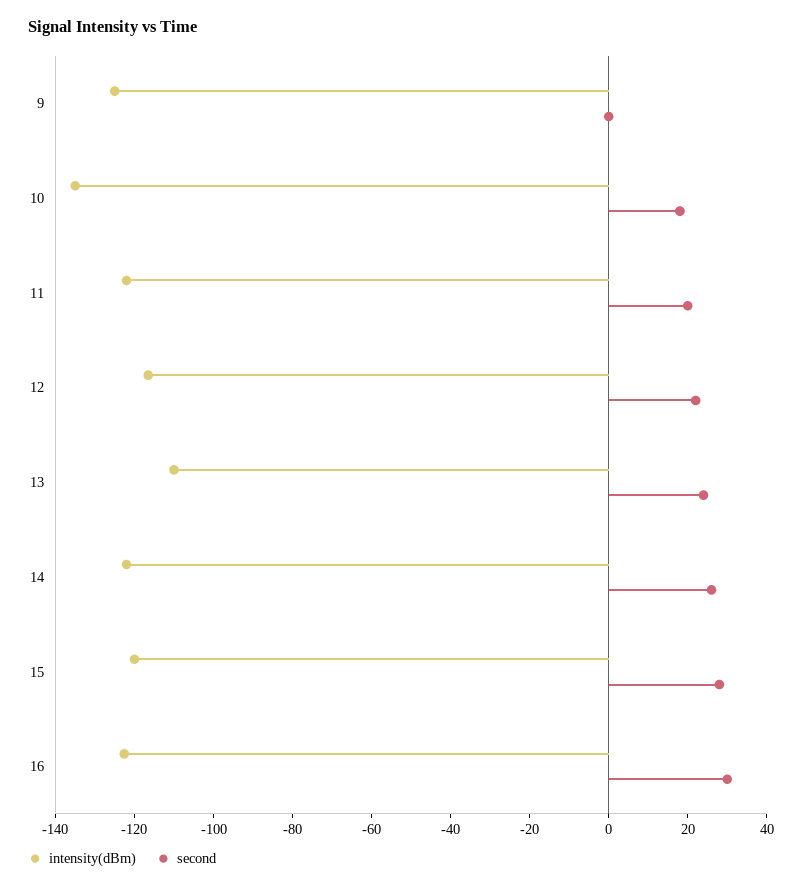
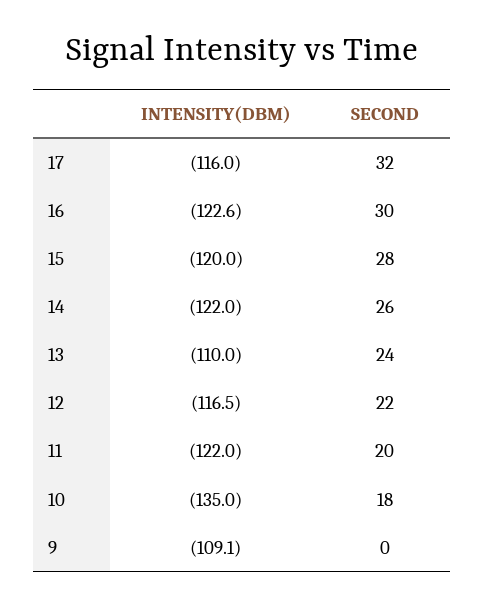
intensity(dBm), 9: -125 -> -109.1
intensity(dBm), 17: none -> -116
second, 17: none -> 32

